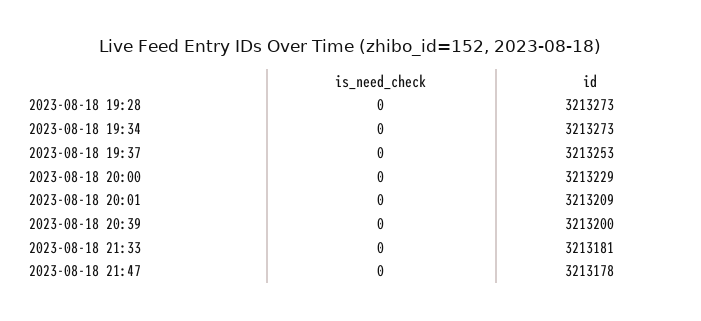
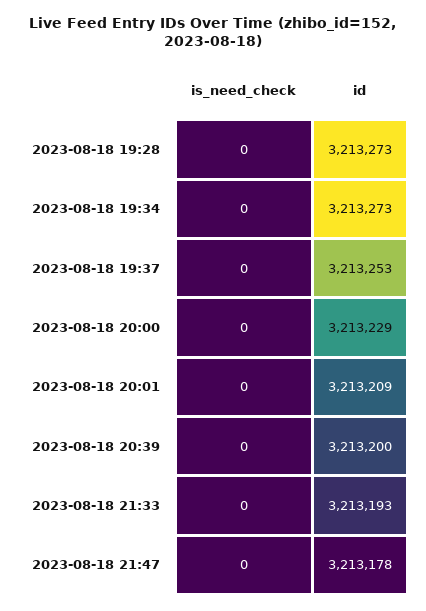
id, 2023-08-18 21:33: 3213181 -> 3213193

